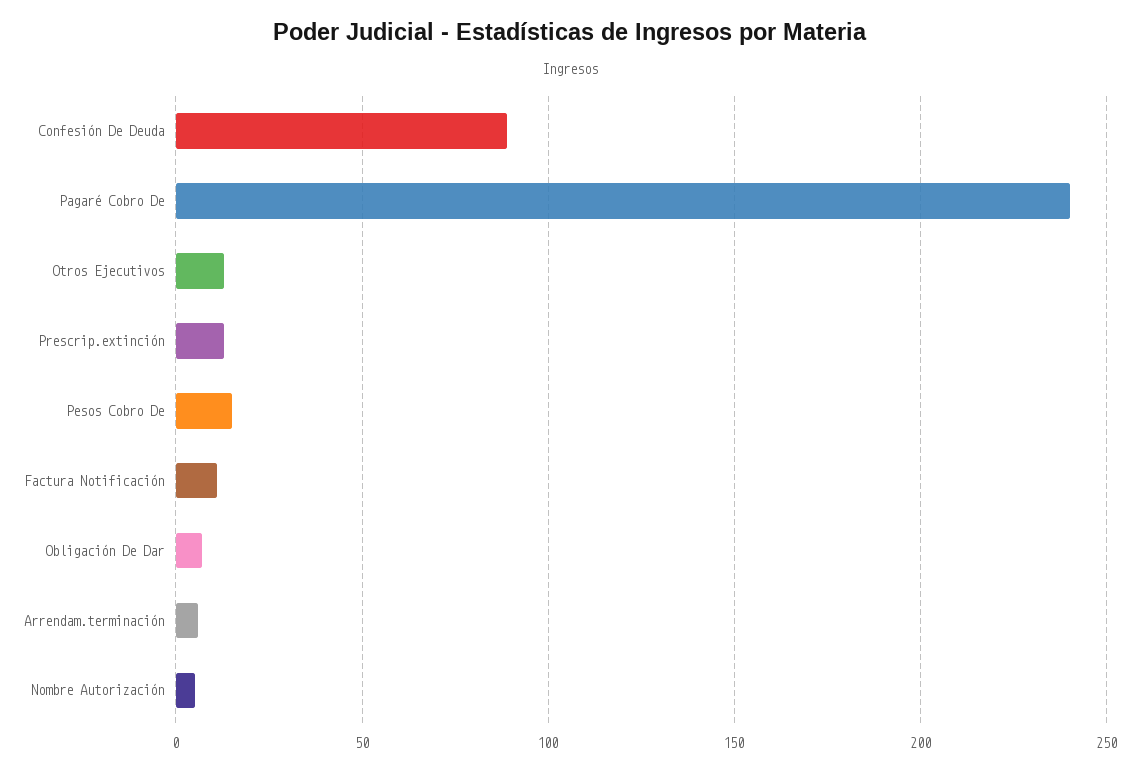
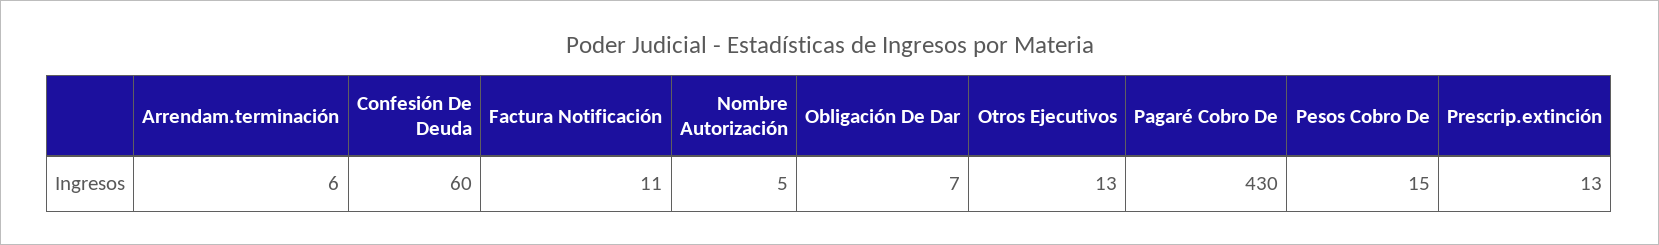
Confesión De Deuda: 90 -> 60
Pagaré Cobro De: 240 -> 430

